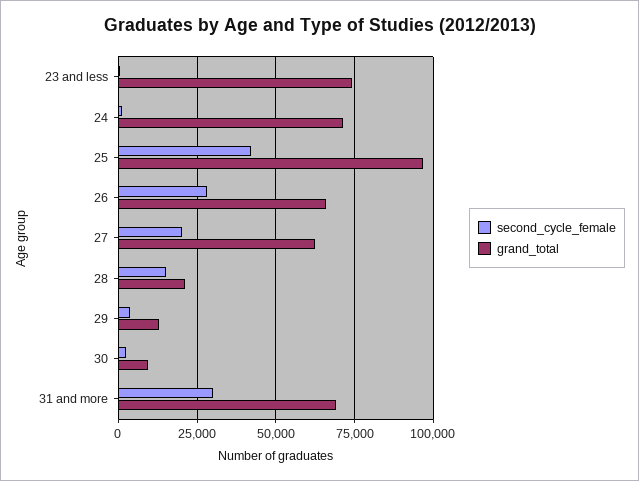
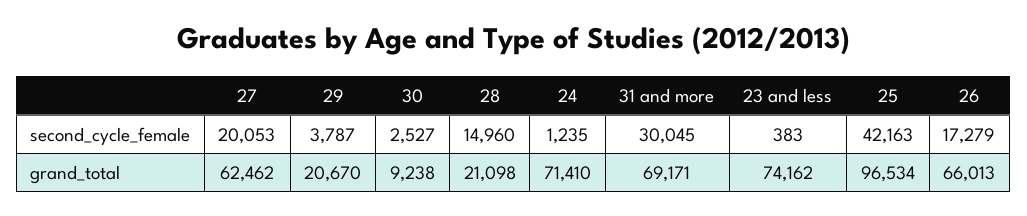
second_cycle_female, 26: 27500 -> 17279
grand_total, 29: 12500 -> 20670

